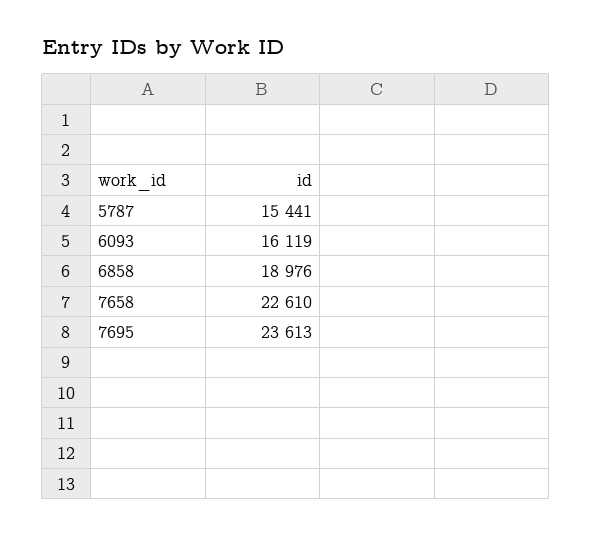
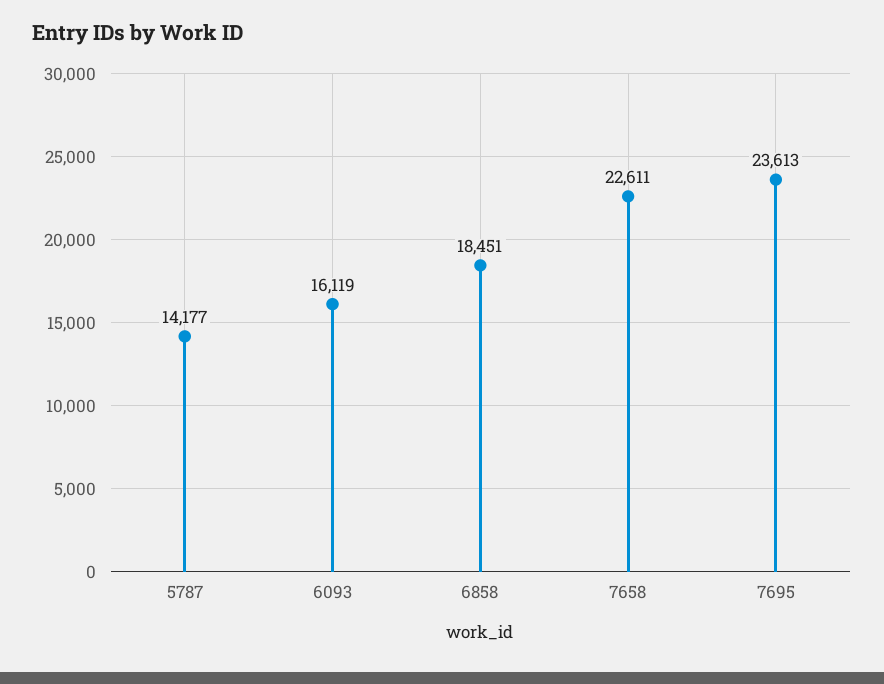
5787: 15441 -> 14177
6858: 18976 -> 18451
7658: 22610 -> 22611

